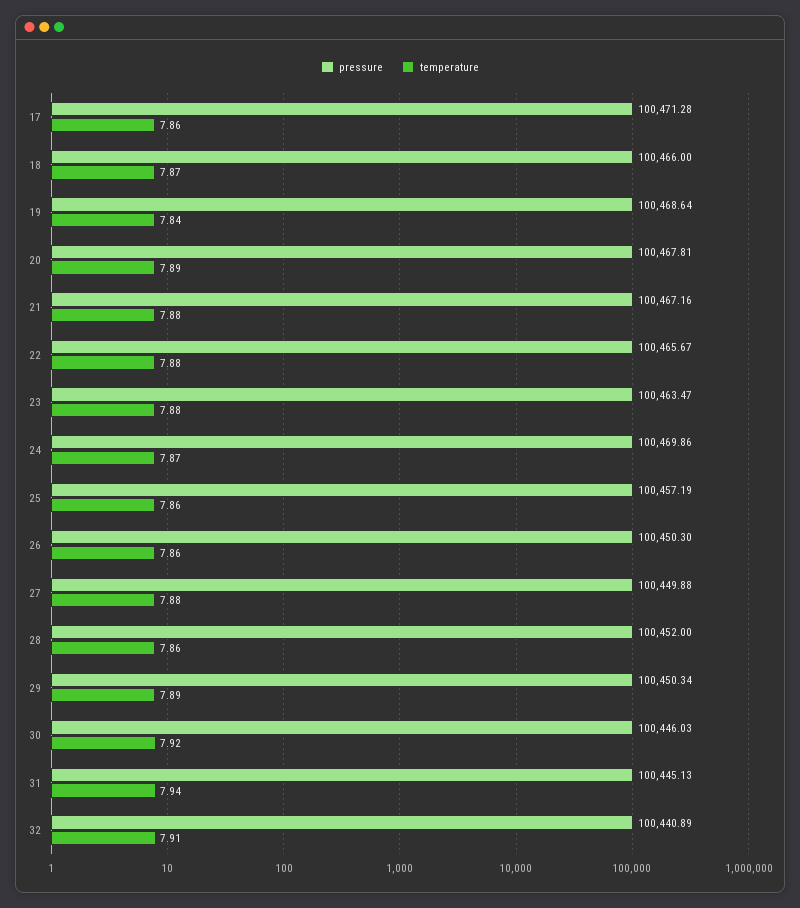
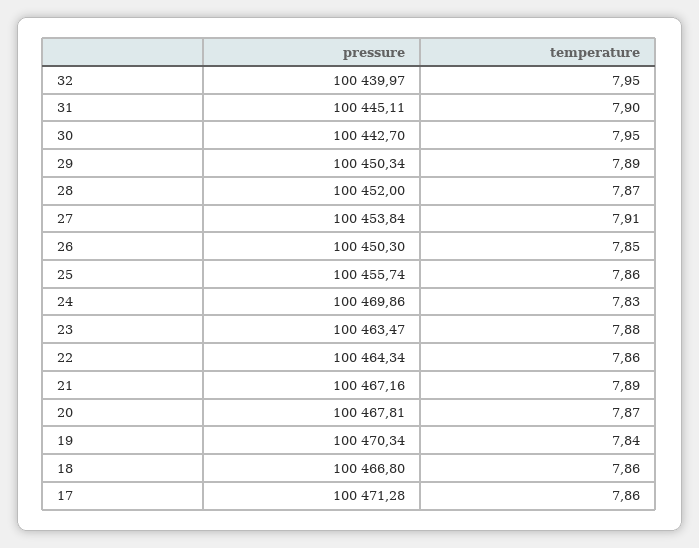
pressure, 18: 100466 -> 100466.8
temperature, 18: 7.87 -> 7.86
pressure, 19: 100468.64 -> 100470.34
temperature, 20: 7.89 -> 7.87
temperature, 21: 7.88 -> 7.89
pressure, 22: 100465.67 -> 100464.34
temperature, 22: 7.88 -> 7.86
temperature, 24: 7.87 -> 7.83
pressure, 25: 100457.19 -> 100455.74
temperature, 26: 7.86 -> 7.85
pressure, 27: 100449.88 -> 100453.84
temperature, 27: 7.88 -> 7.91
temperature, 28: 7.86 -> 7.87
pressure, 30: 100446.03 -> 100442.7
temperature, 30: 7.92 -> 7.95
pressure, 31: 100445.13 -> 100445.11
temperature, 31: 7.94 -> 7.9
pressure, 32: 100440.89 -> 100439.97
temperature, 32: 7.91 -> 7.95

